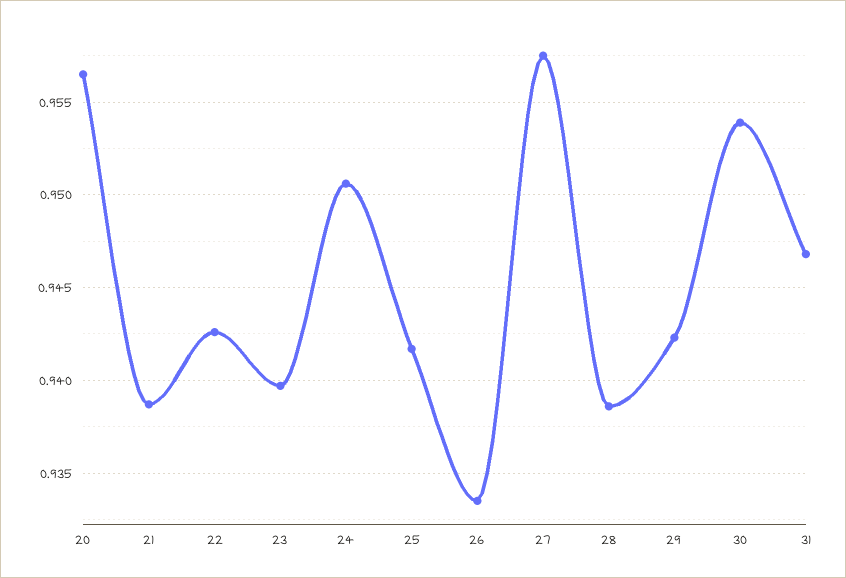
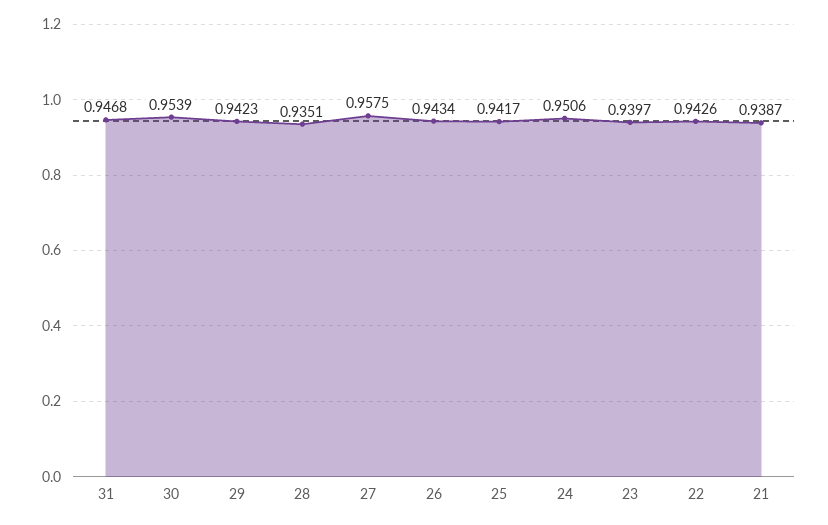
20: 0.9565 -> none
26: 0.9335 -> 0.9434
28: 0.9385 -> 0.9351

